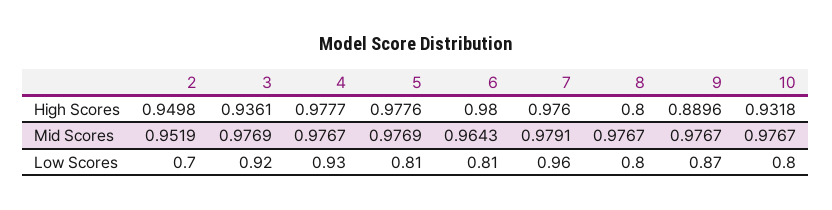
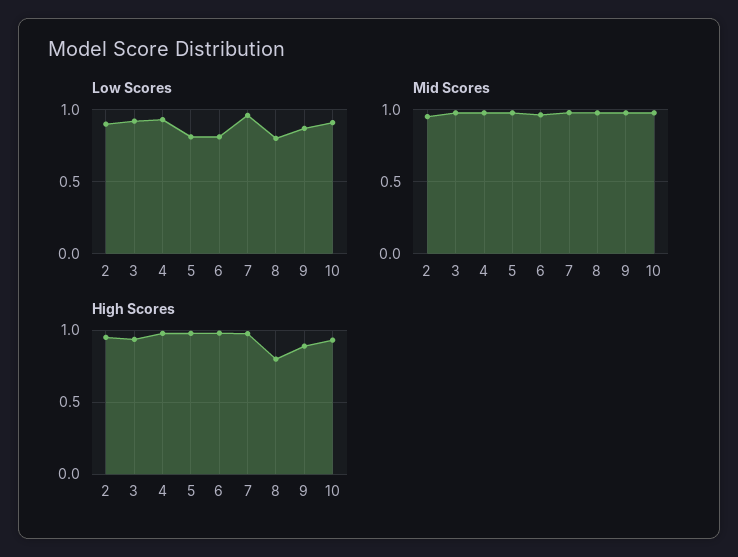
Low Scores, 2: 0.7 -> 0.9
Low Scores, 10: 0.8 -> 0.9

